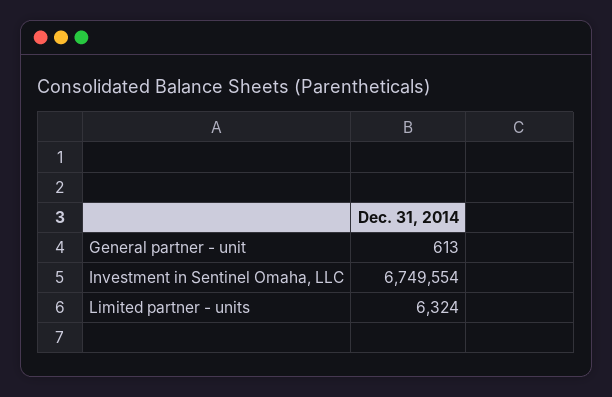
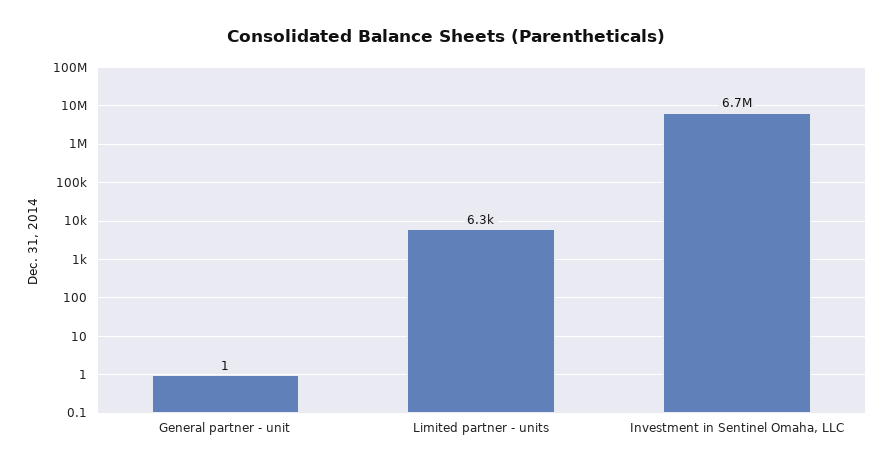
General partner - unit: 613 -> 1

